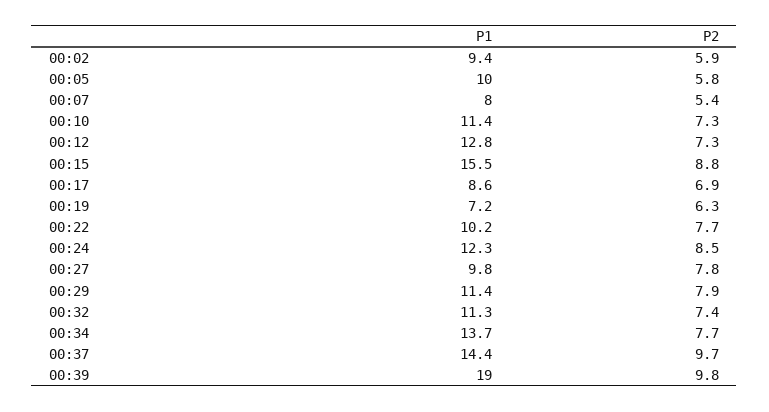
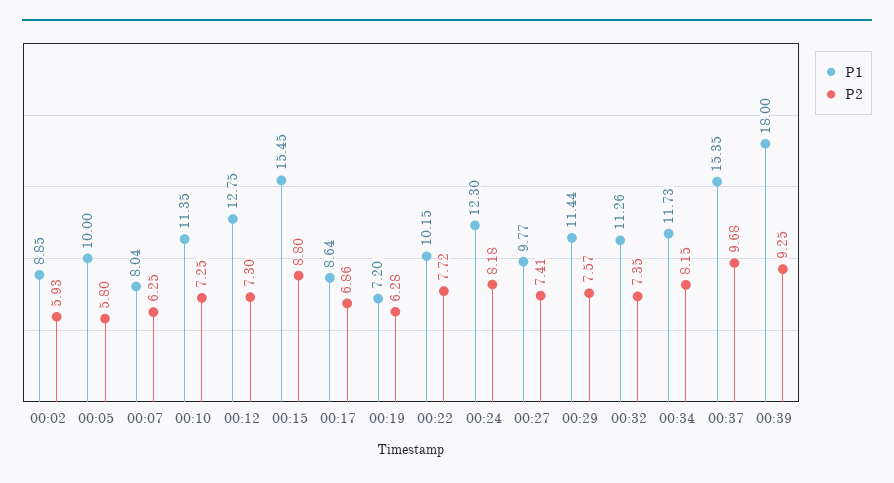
P1, 00:02: 9.4 -> 8.85
P2, 00:07: 5.4 -> 6.25
P2, 00:24: 8.5 -> 8.18
P2, 00:27: 7.8 -> 7.41
P2, 00:29: 7.9 -> 7.57
P1, 00:34: 13.7 -> 11.73
P2, 00:34: 7.7 -> 8.15
P1, 00:37: 14.4 -> 15.35
P1, 00:39: 19 -> 18
P2, 00:39: 9.8 -> 9.25

